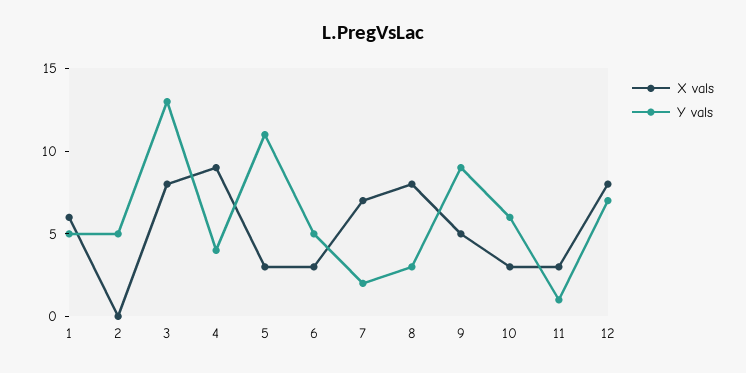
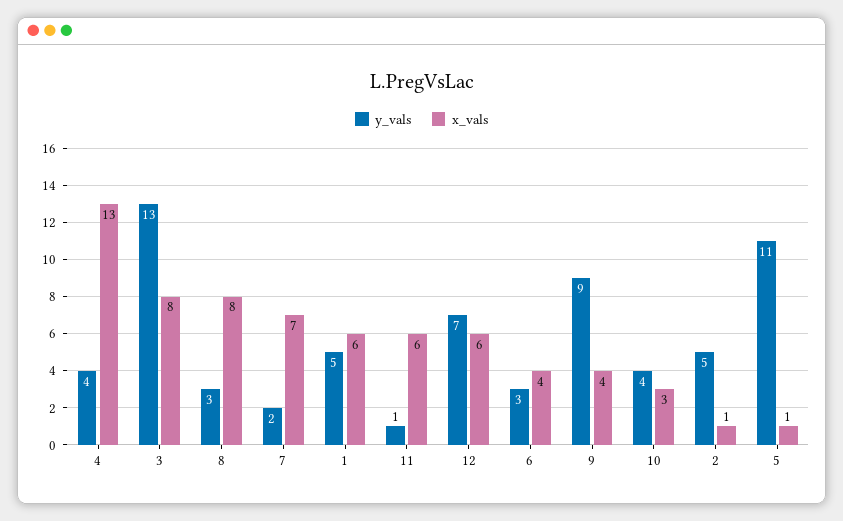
X vals, 2: 0 -> 1
X vals, 4: 9 -> 13
X vals, 5: 3 -> 1
X vals, 6: 3 -> 4
Y vals, 6: 5 -> 3
X vals, 9: 5 -> 4
Y vals, 10: 6 -> 4
X vals, 11: 3 -> 6
X vals, 12: 8 -> 6

